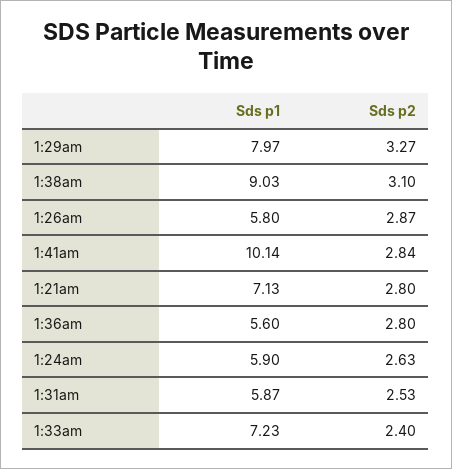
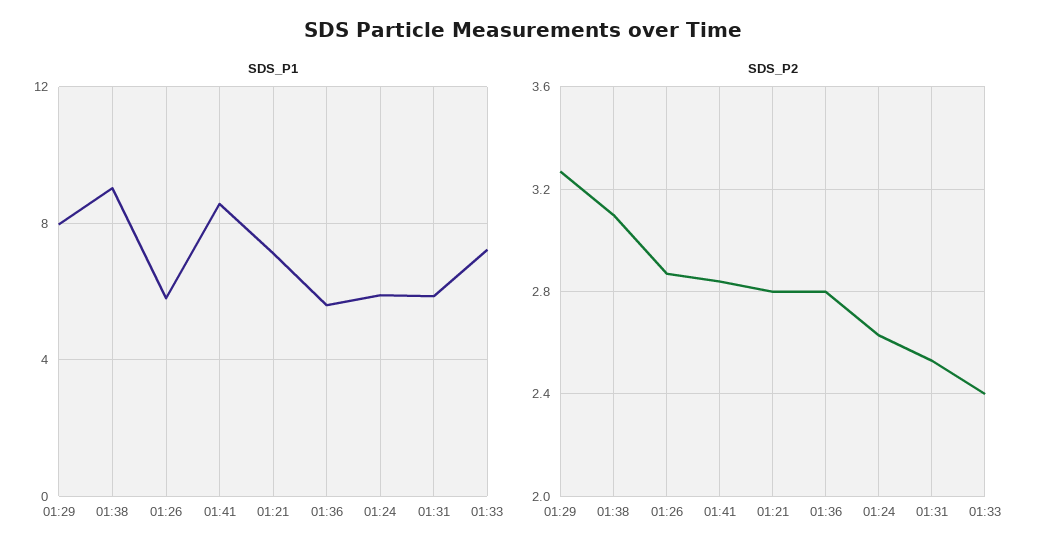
Sds p1, 1:41am: 10.14 -> 8.5

